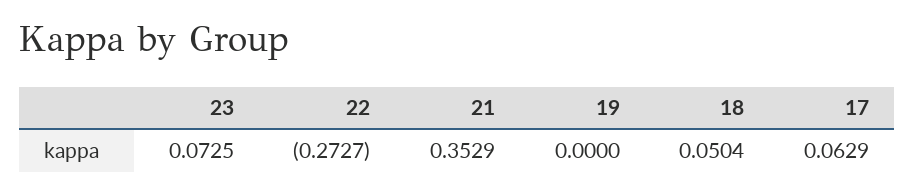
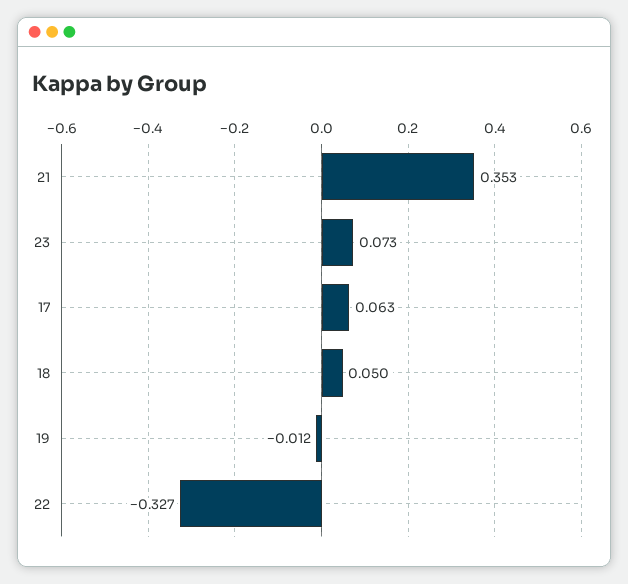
22: -0.2727 -> -0.327
19: 0 -> -0.012

